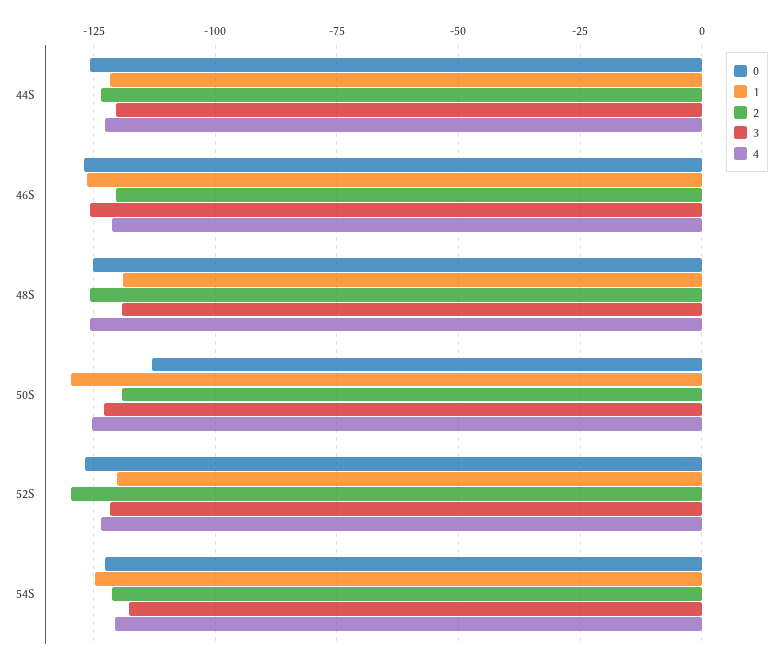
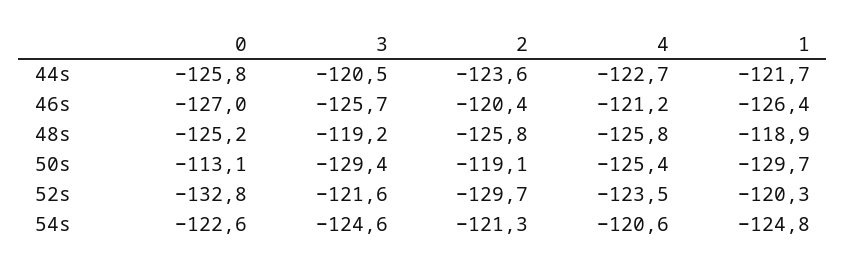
3, 50S: -122.5 -> -129.4
0, 52S: -127.5 -> -132.8
3, 54S: -117.5 -> -124.6

